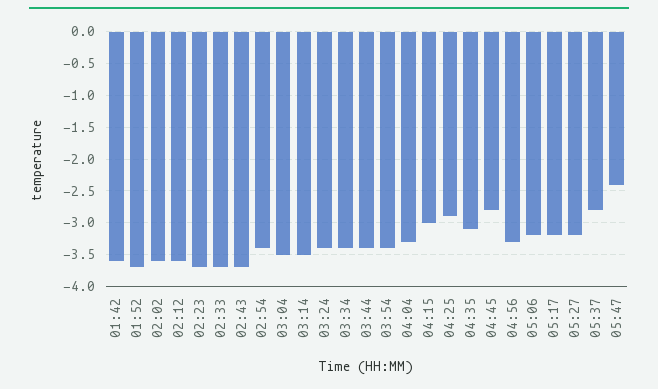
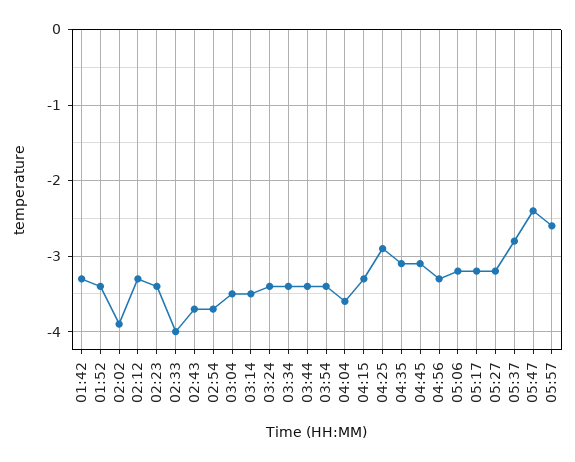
01:42: -3.6 -> -3.3
01:52: -3.7 -> -3.4
02:02: -3.6 -> -3.9
02:12: -3.6 -> -3.3
02:23: -3.7 -> -3.4
02:33: -3.7 -> -4
02:54: -3.4 -> -3.7
04:04: -3.3 -> -3.6
04:15: -3 -> -3.3
04:45: -2.8 -> -3.1
05:57: none -> -2.6

